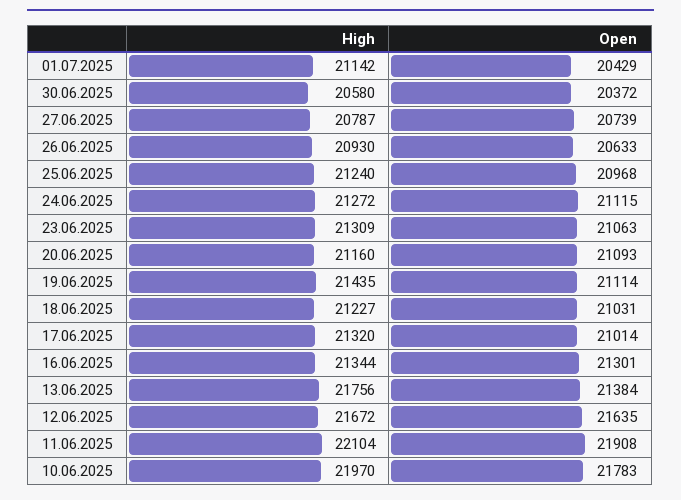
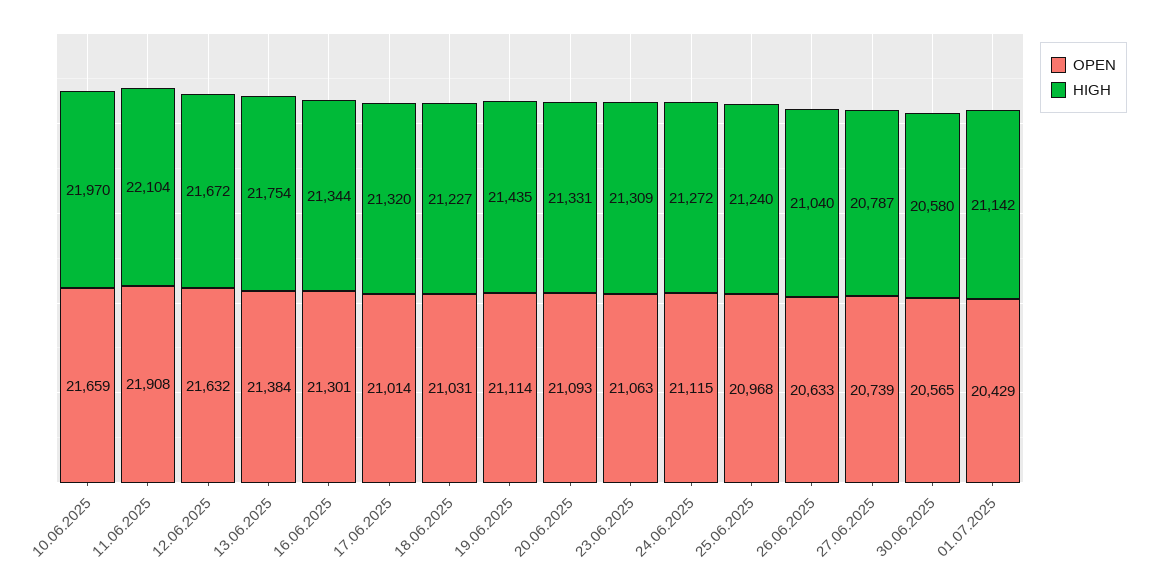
Open, 30.06.2025: 20372 -> 20565
High, 26.06.2025: 20930 -> 21040
High, 20.06.2025: 21160 -> 21331
High, 13.06.2025: 21756 -> 21754
Open, 12.06.2025: 21635 -> 21632
Open, 10.06.2025: 21783 -> 21659

